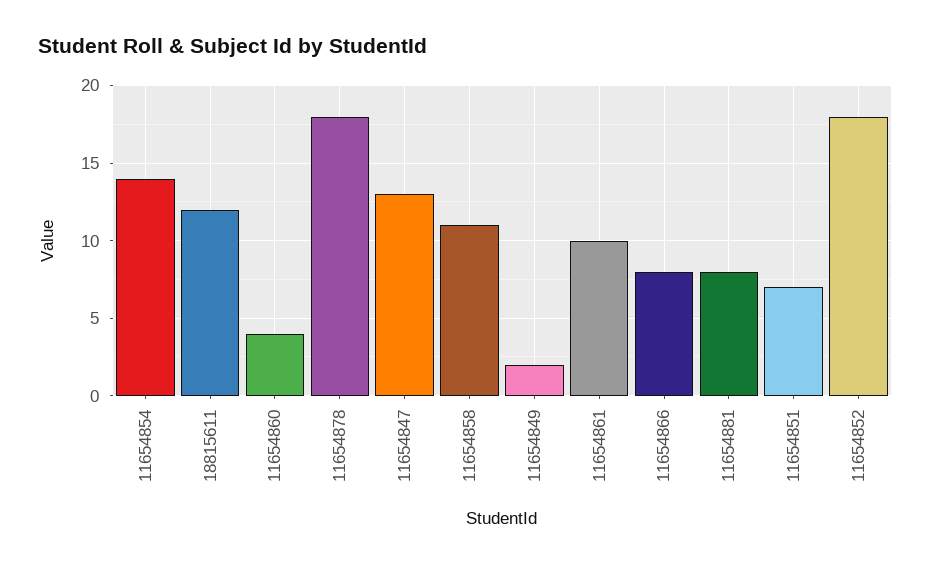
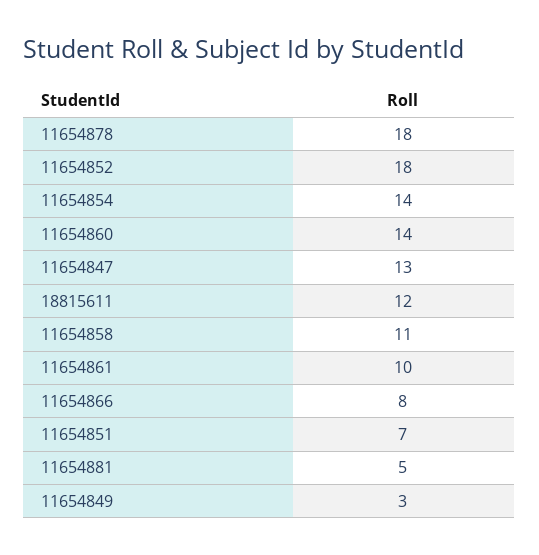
11654860: 4 -> 14
11654849: 2 -> 3
11654881: 8 -> 5

